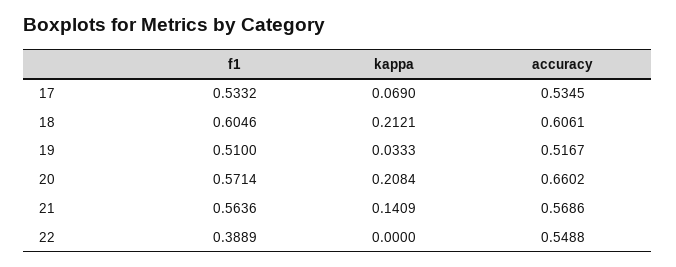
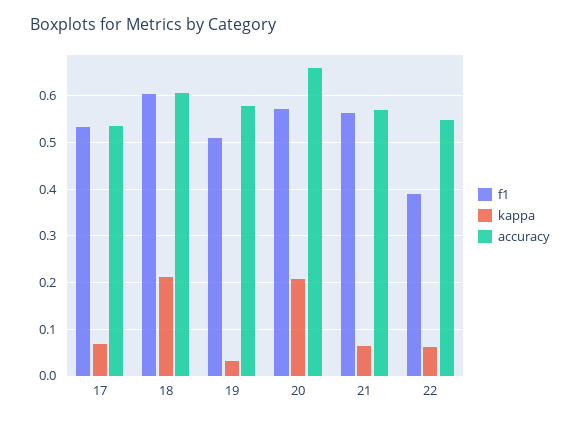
accuracy, 19: 0.5167 -> 0.58
kappa, 21: 0.1409 -> 0.06
kappa, 22: 0 -> 0.06

